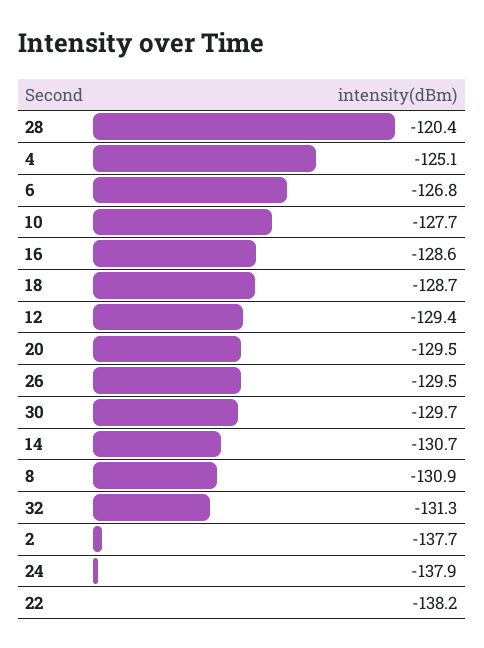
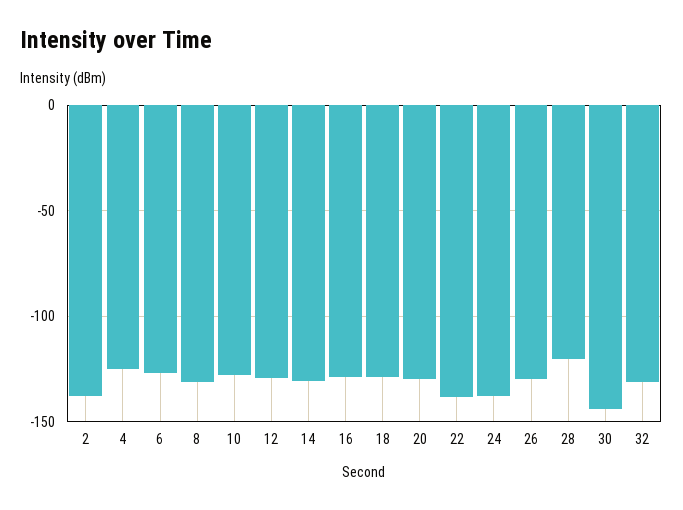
30: -129.7 -> -145

